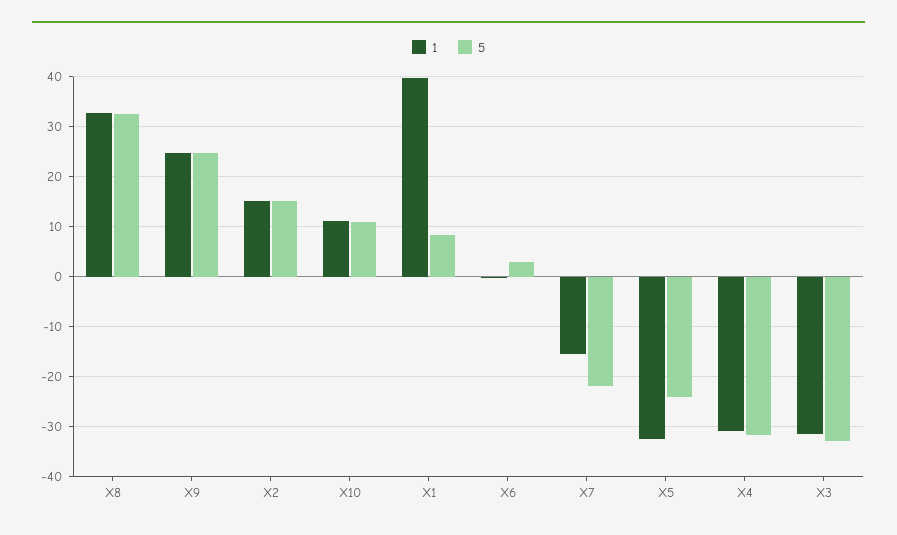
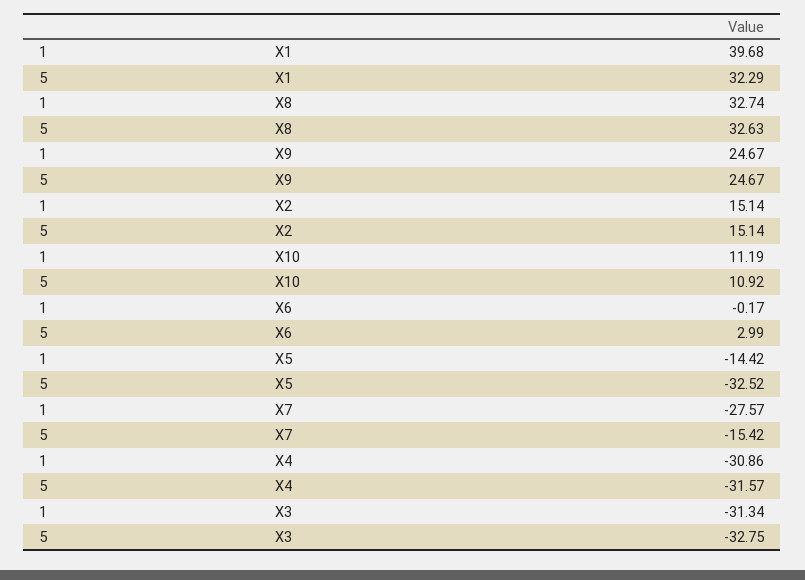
5, X1: 8 -> 32.29
1, X7: -16 -> -27.57
5, X7: -22 -> -15.42
1, X5: -32 -> -14.42
5, X5: -24 -> -32.52

